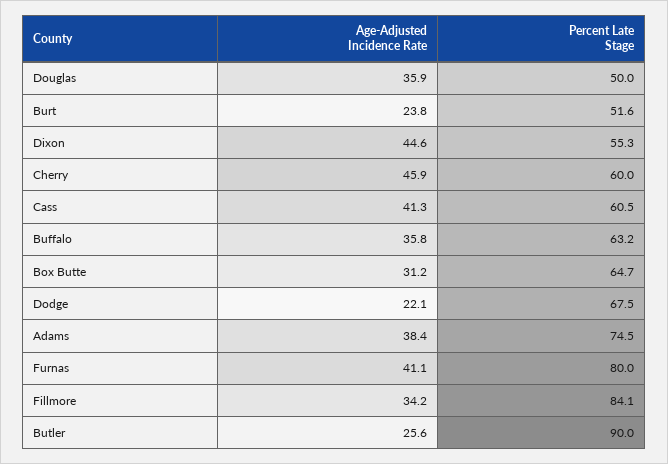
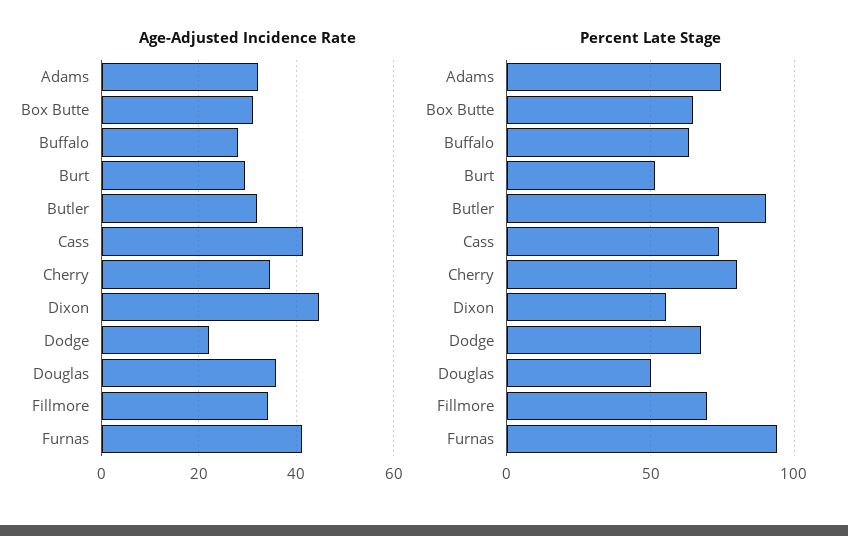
Age-Adjusted Incidence Rate, Burt: 23.8 -> 30
Age-Adjusted Incidence Rate, Cherry: 45.9 -> 34
Percent Late Stage, Cherry: 60 -> 80
Percent Late Stage, Cass: 60.5 -> 75
Age-Adjusted Incidence Rate, Buffalo: 35.8 -> 28
Age-Adjusted Incidence Rate, Adams: 38.4 -> 32
Percent Late Stage, Furnas: 80 -> 95
Percent Late Stage, Fillmore: 84.1 -> 70
Age-Adjusted Incidence Rate, Butler: 25.6 -> 32

